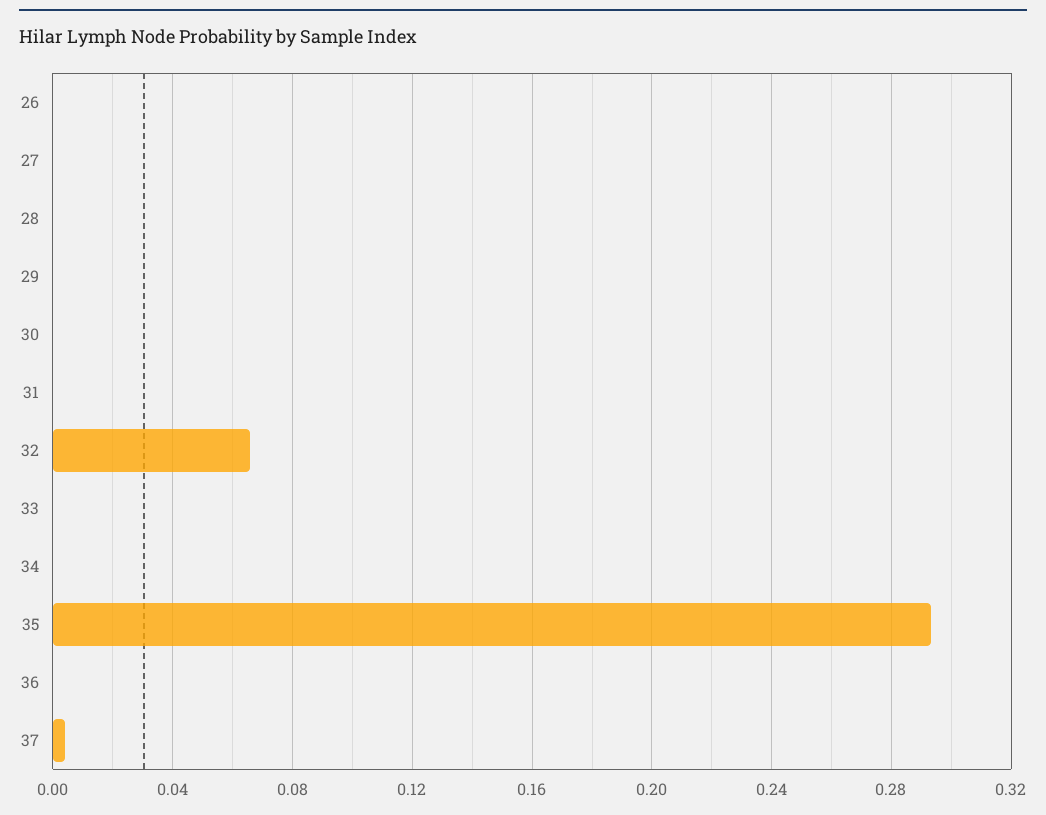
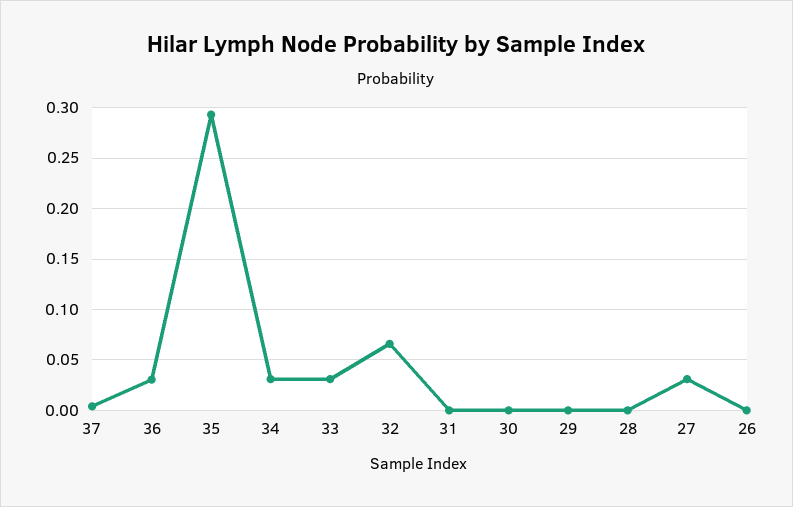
27: 0 -> 0.03
33: 0 -> 0.03
34: 0 -> 0.03
36: 0 -> 0.03

